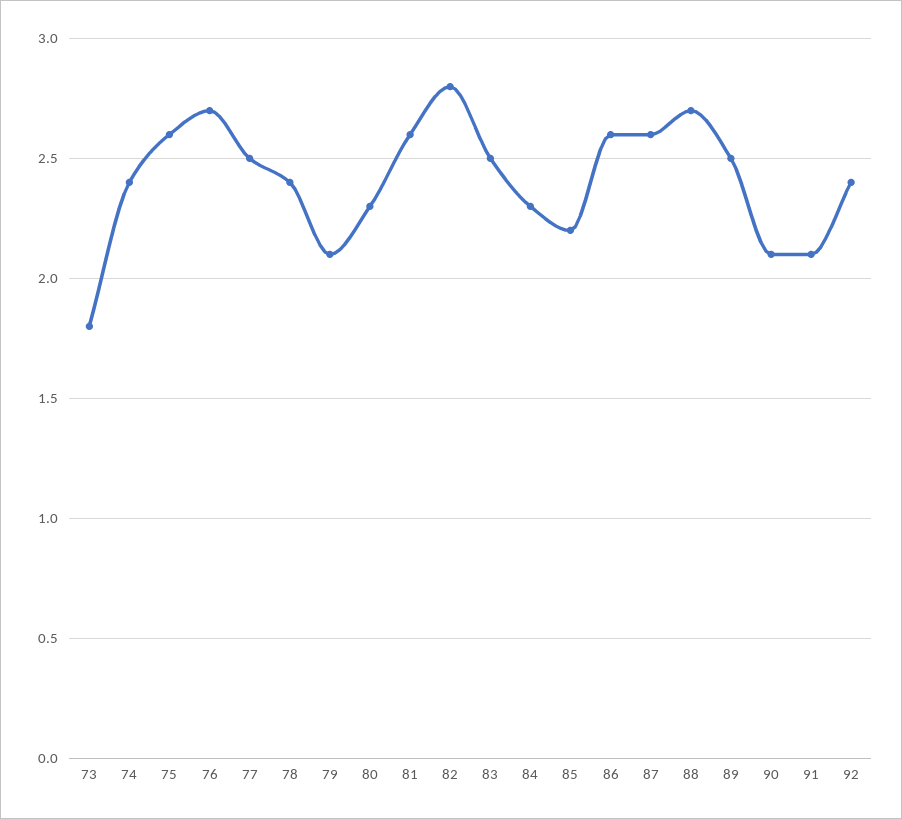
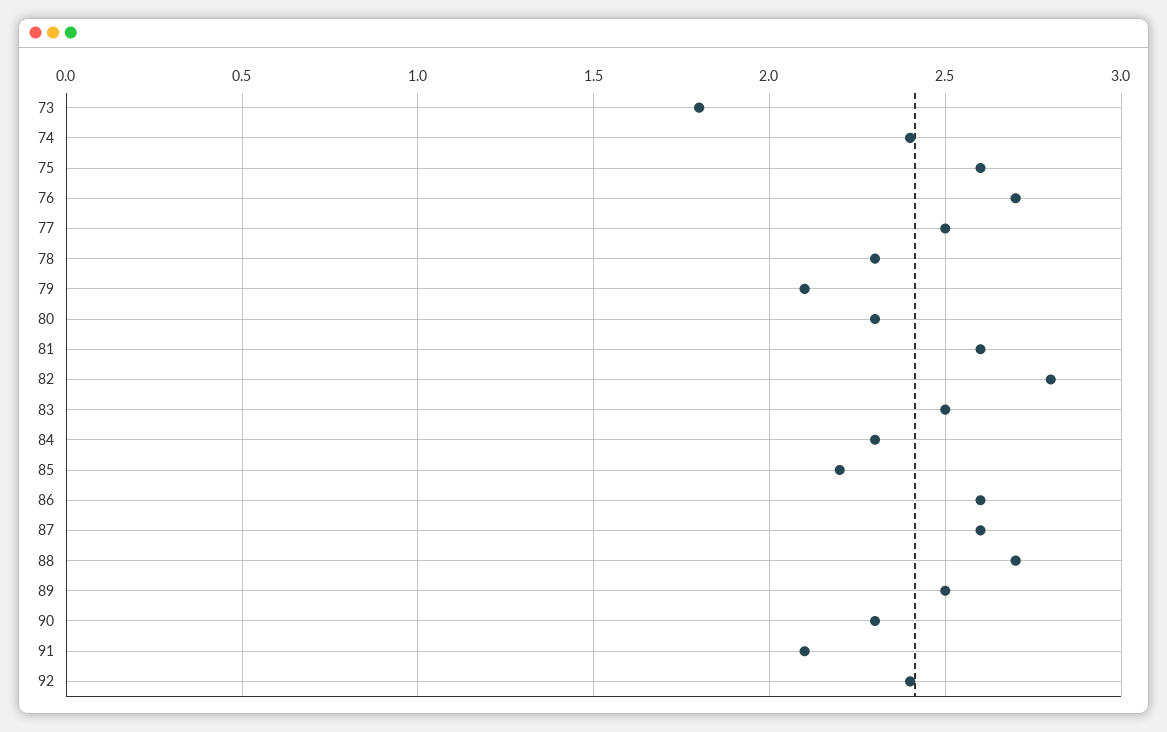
78: 2.4 -> 2.3
90: 2.1 -> 2.3

